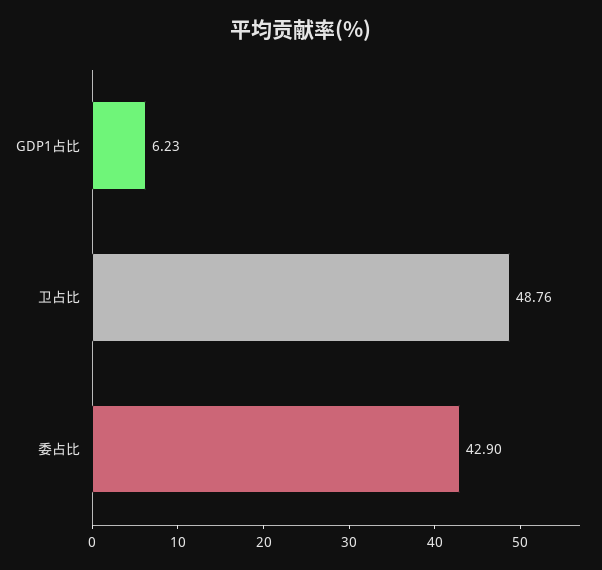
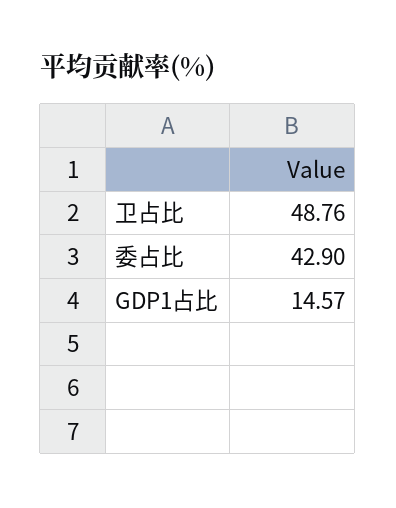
GDP1占比: 6.23 -> 14.57

